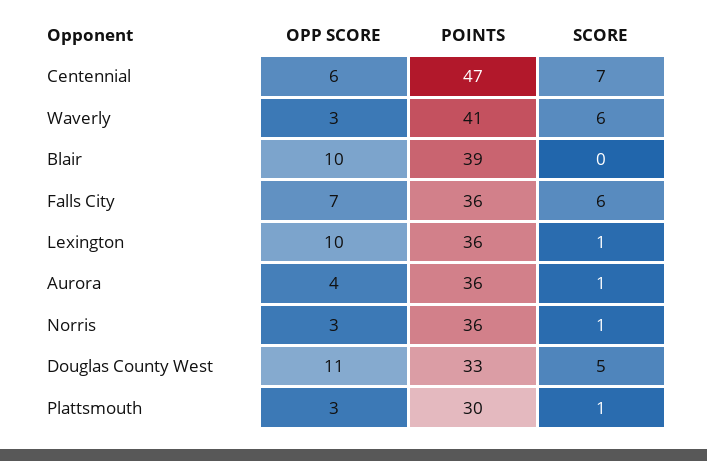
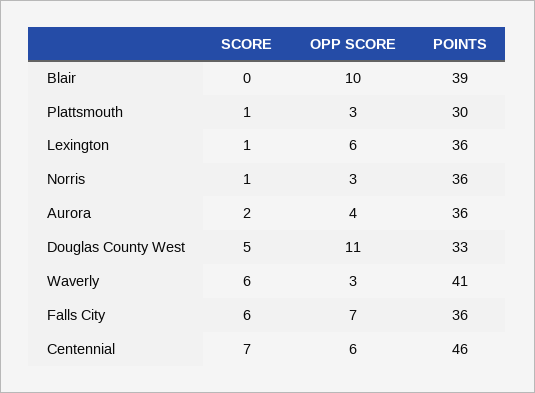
POINTS, Centennial: 47 -> 46
OPP SCORE, Lexington: 10 -> 6
SCORE, Aurora: 1 -> 2

